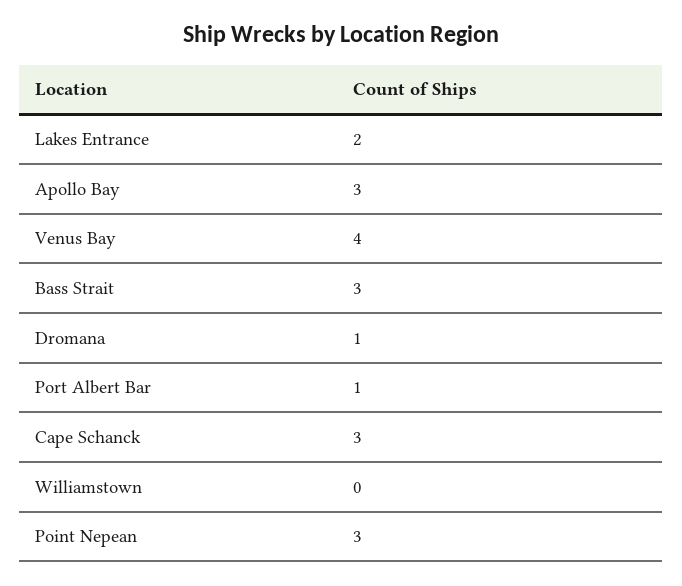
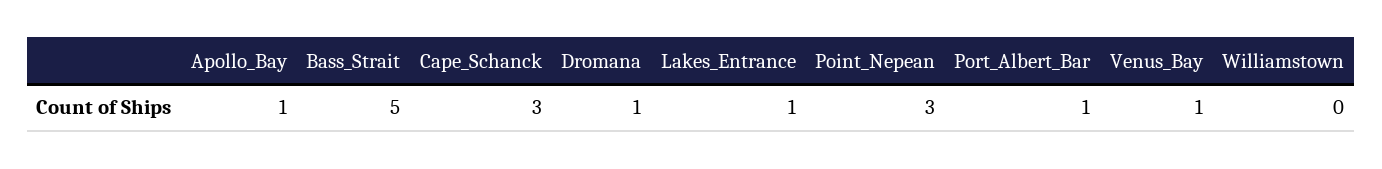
Lakes Entrance: 2 -> 1
Apollo Bay: 3 -> 1
Venus Bay: 4 -> 1
Bass Strait: 3 -> 5

